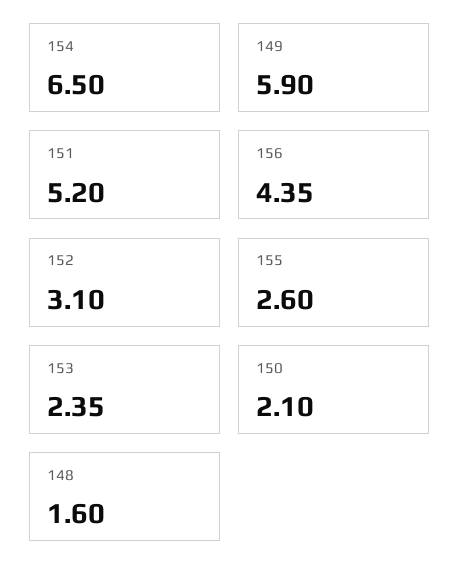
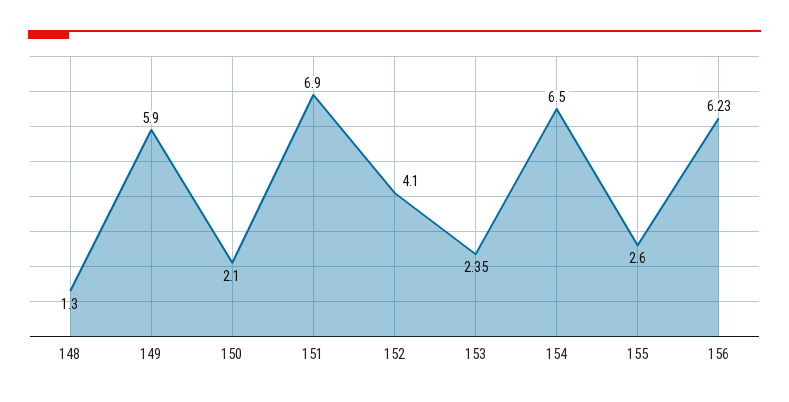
151: 5.2 -> 6.9
156: 4.35 -> 6.23
152: 3.1 -> 4.1
148: 1.6 -> 1.3

